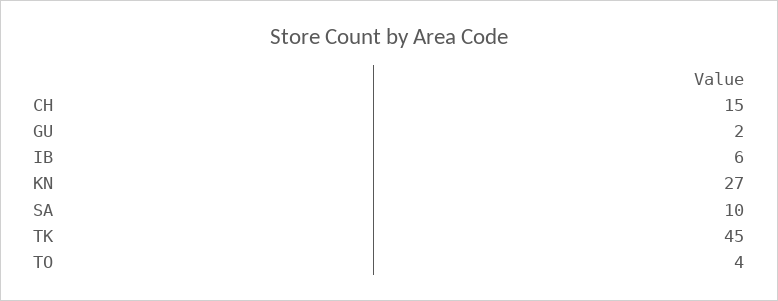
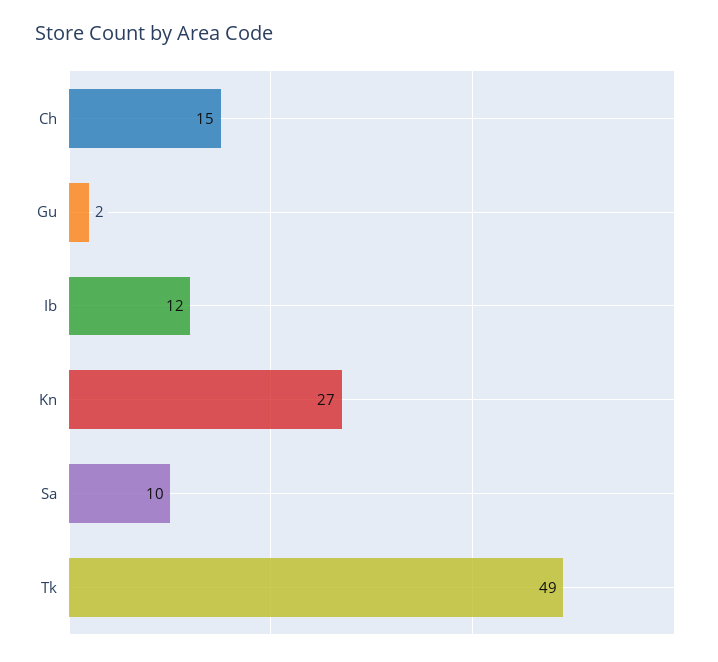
IB: 6 -> 12
TK: 45 -> 49
TO: 4 -> none

